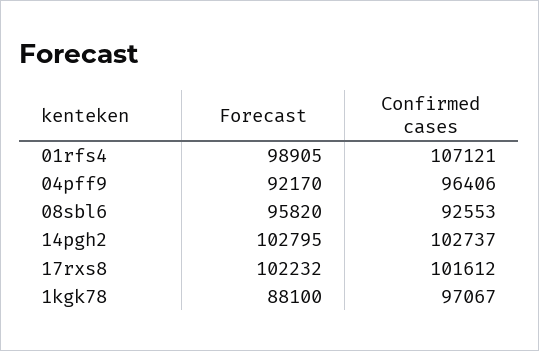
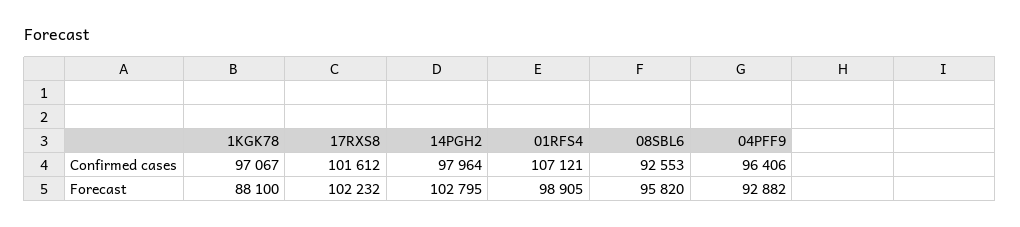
Forecast, 04pff9: 92170 -> 92882
Confirmed cases, 14pgh2: 102737 -> 97964

